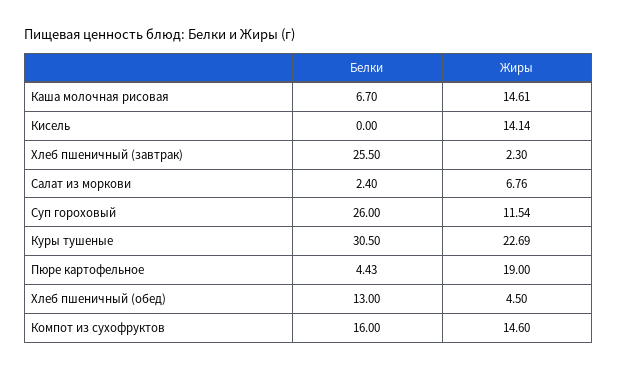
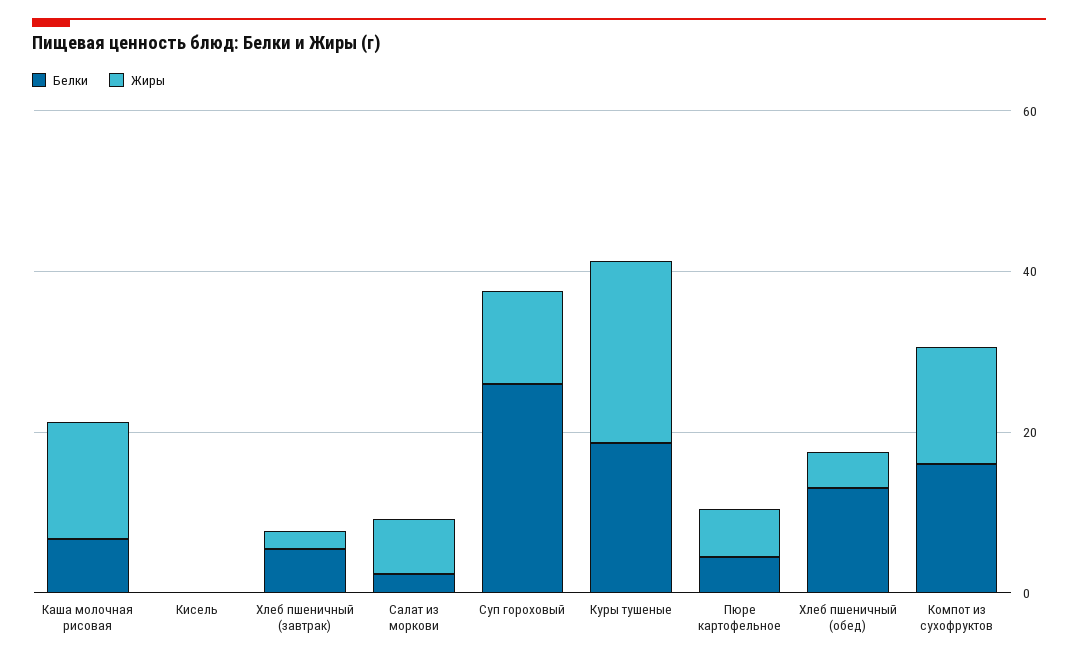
Жиры, Кисель: 14.14 -> 0
Белки, Хлеб пшеничный (завтрак): 25.5 -> 5
Белки, Куры тушеные: 30.5 -> 20
Жиры, Пюре картофельное: 19 -> 5

